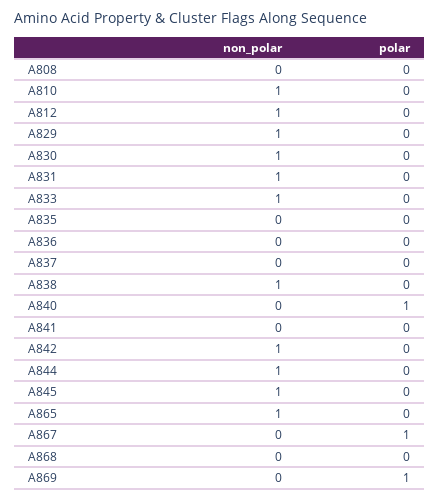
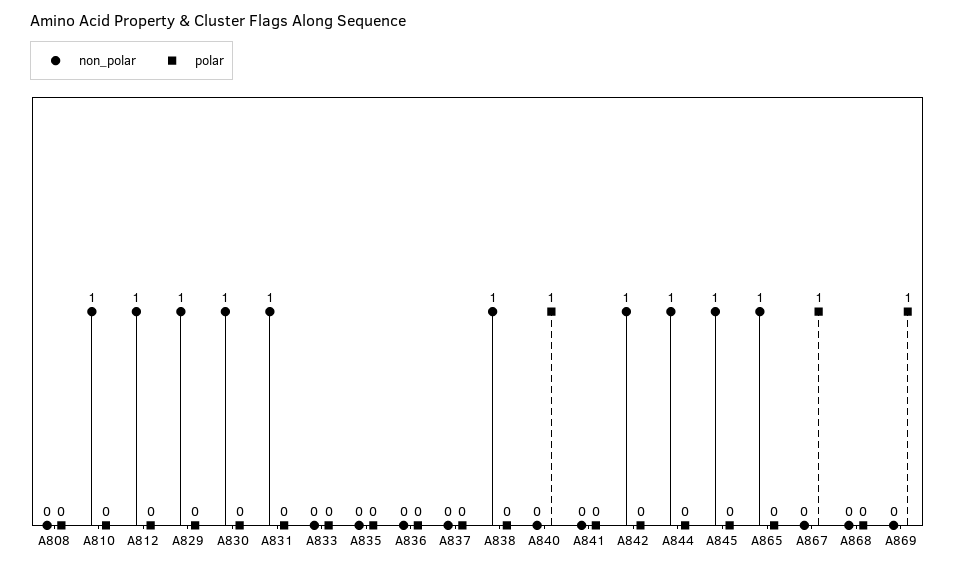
non_polar, A833: 1 -> 0

